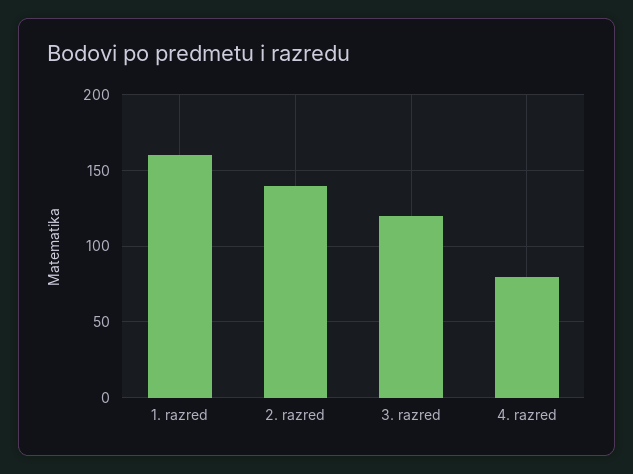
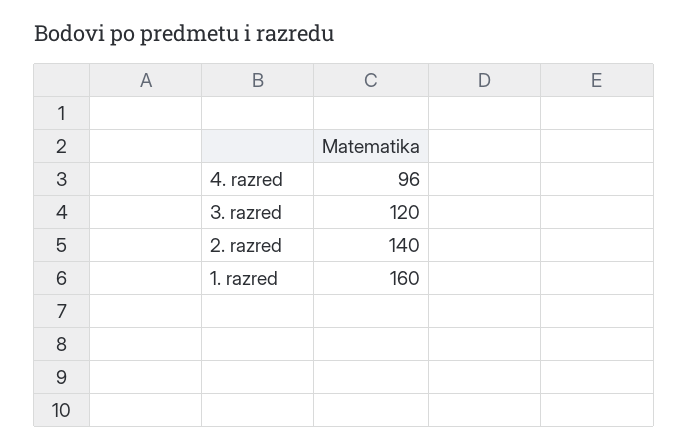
4. razred: 80 -> 96

